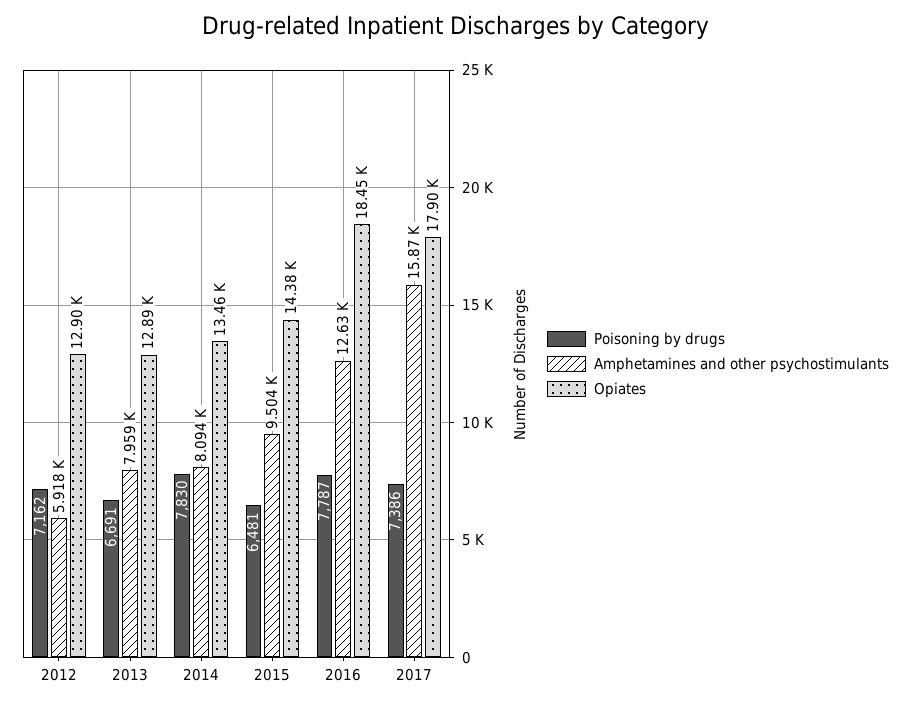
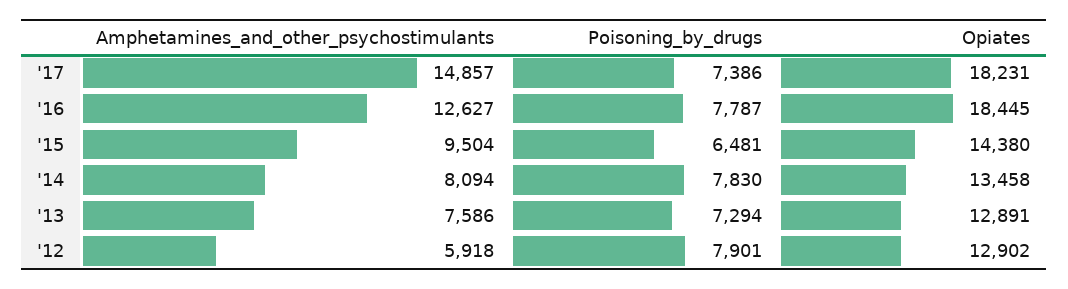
Poisoning by drugs, 2012: 7162 -> 7901
Poisoning by drugs, 2013: 6691 -> 7294
Amphetamines and other psychostimulants, 2013: 7959 -> 7586
Amphetamines and other psychostimulants, 2017: 15870 -> 14857
Opiates, 2017: 17900 -> 18231

